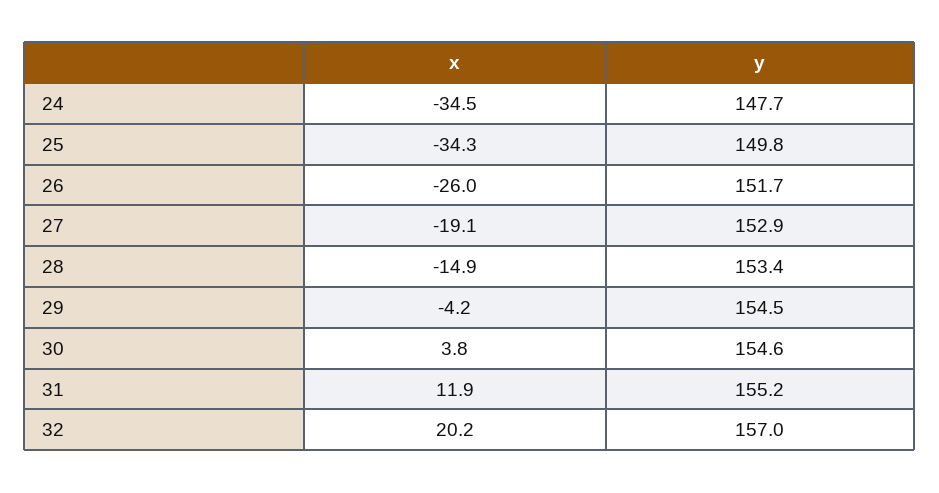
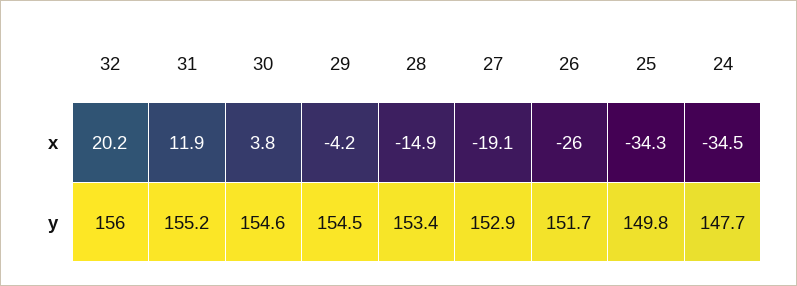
y, 32: 157 -> 156

